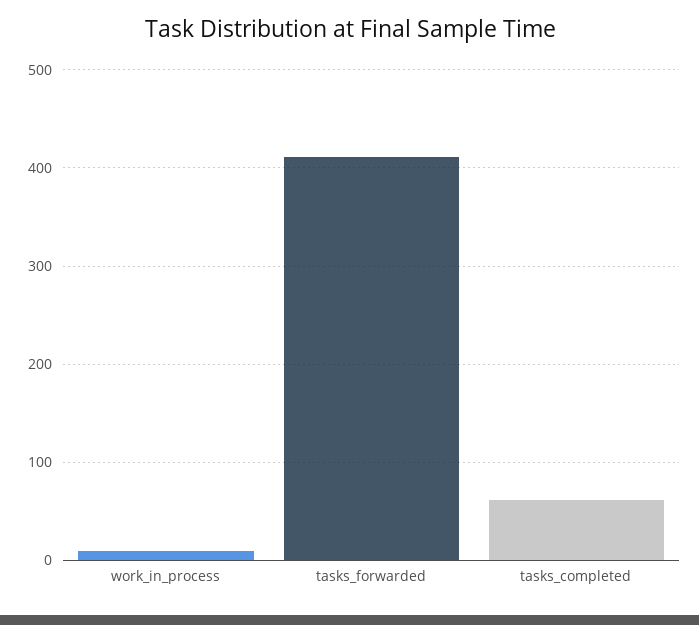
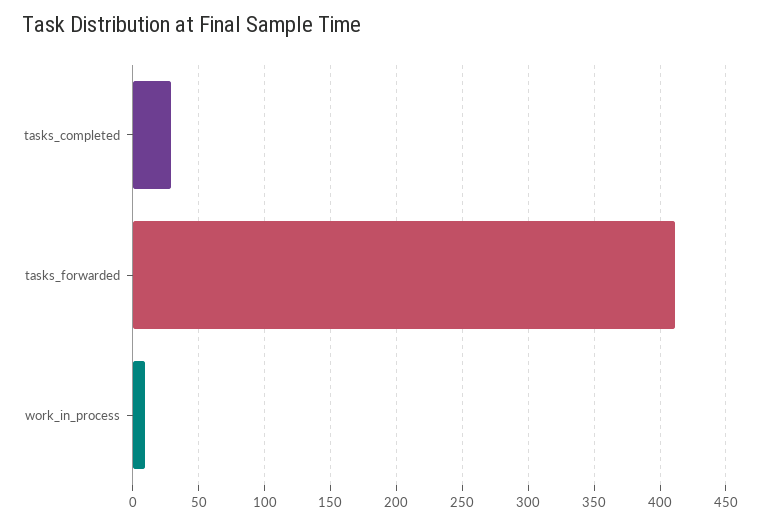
tasks_completed: 60 -> 30

